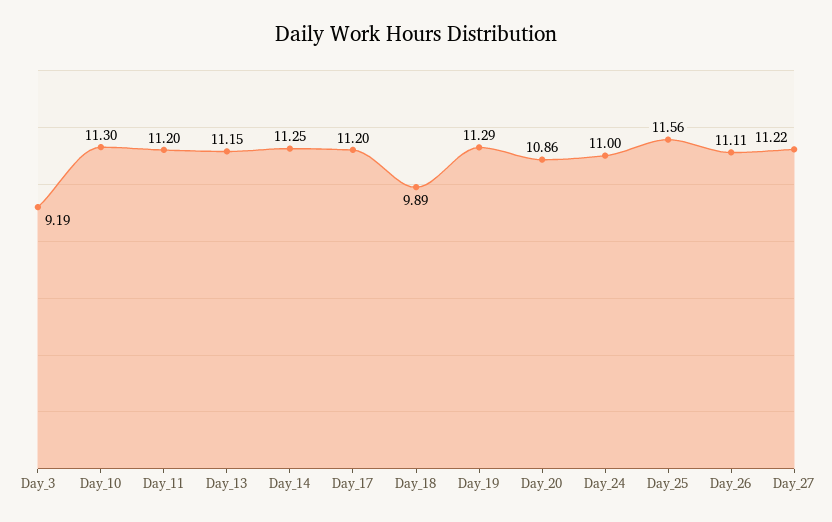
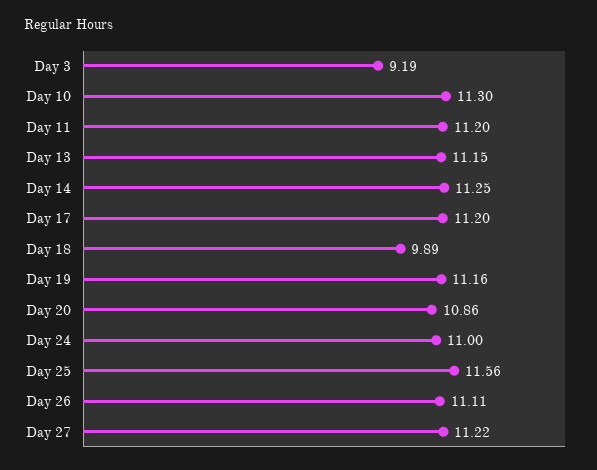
Day_19: 11.29 -> 11.16

